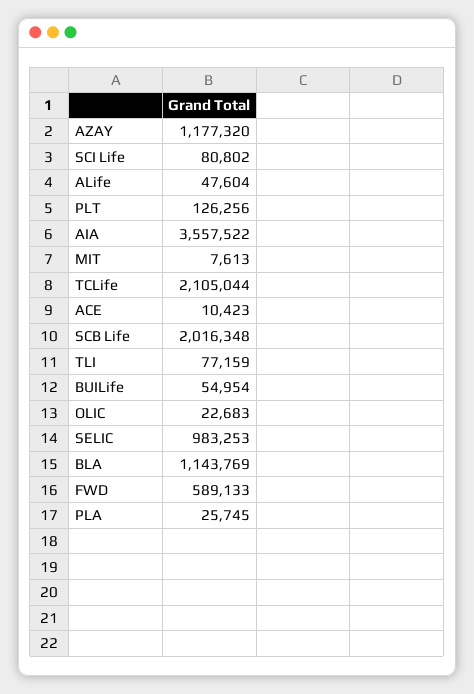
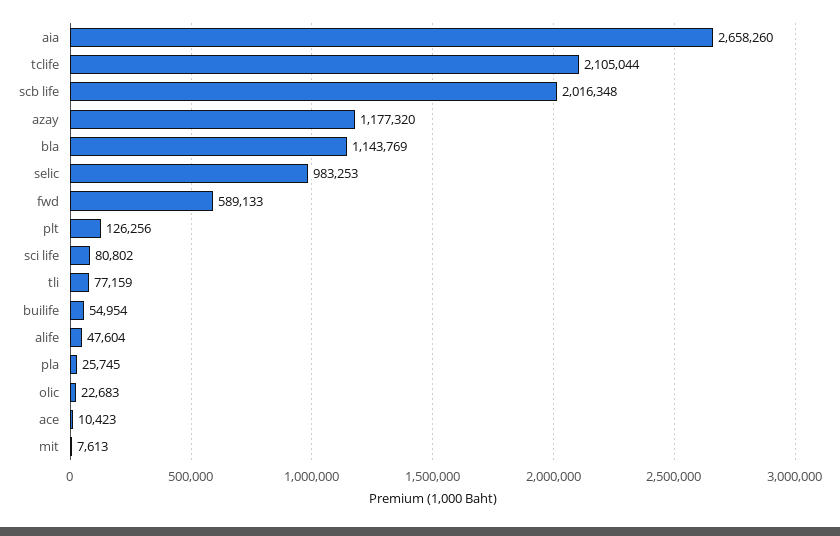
AIA: 3557522 -> 2658260

